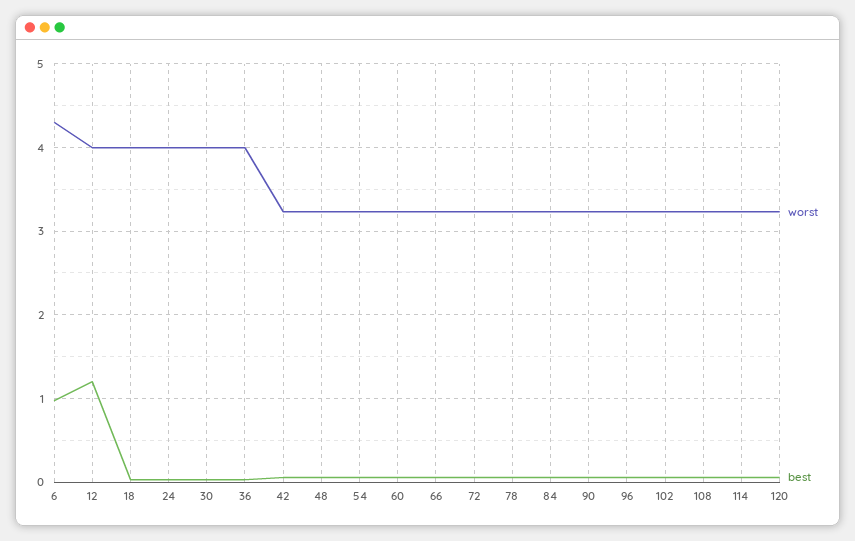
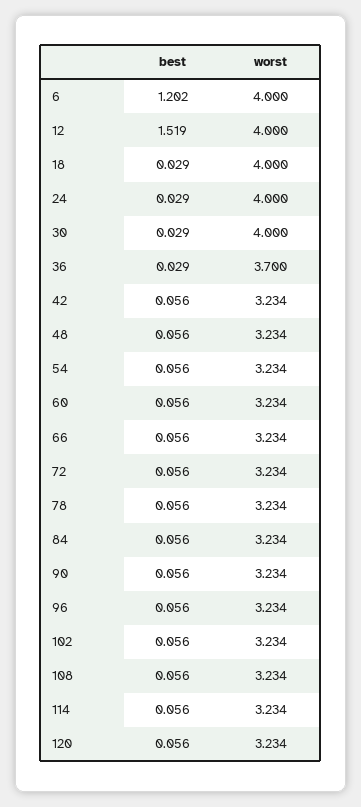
worst, 6: 4.3 -> 4
best, 6: 1 -> 1.202
best, 12: 1.2 -> 1.519
worst, 36: 4 -> 3.7

